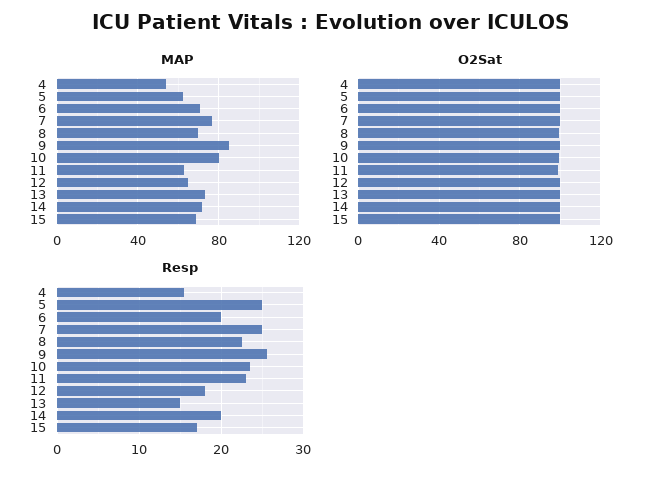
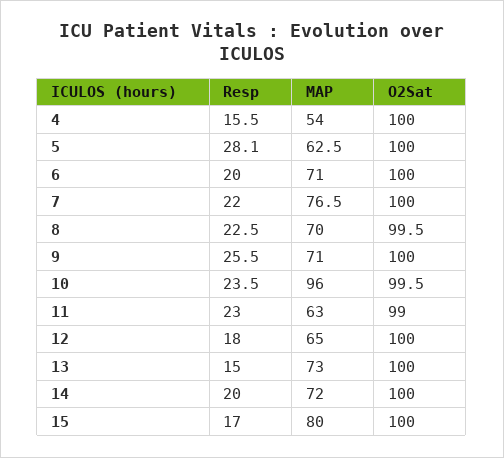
MAP, 9: 85 -> 71
MAP, 10: 80 -> 96
MAP, 15: 70 -> 80
Resp, 5: 25 -> 28.1
Resp, 7: 25 -> 22

